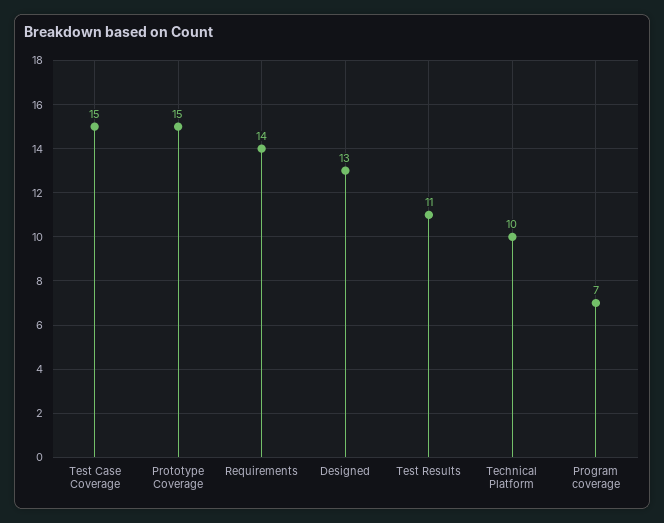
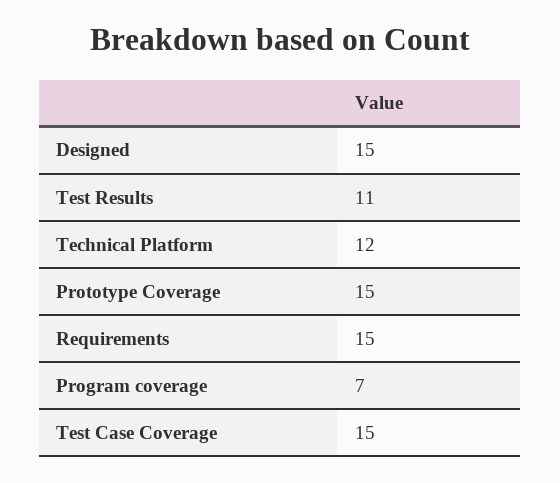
Requirements: 14 -> 15
Designed: 13 -> 15
Technical Platform: 10 -> 12

